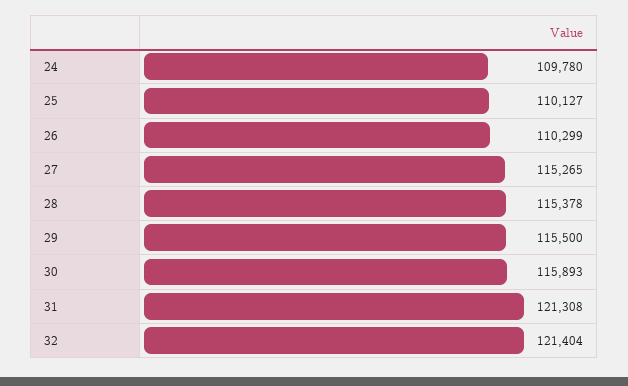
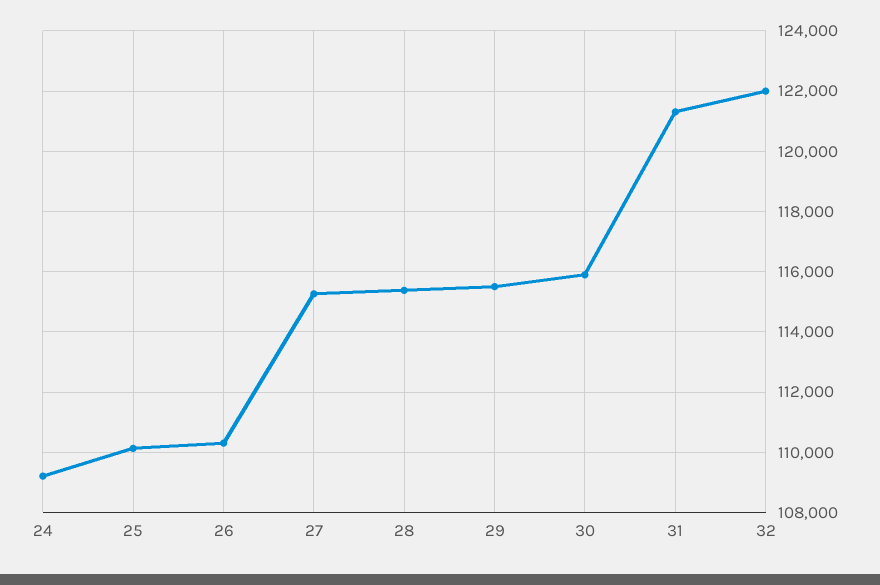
24: 109780 -> 109200
32: 121404 -> 122000

